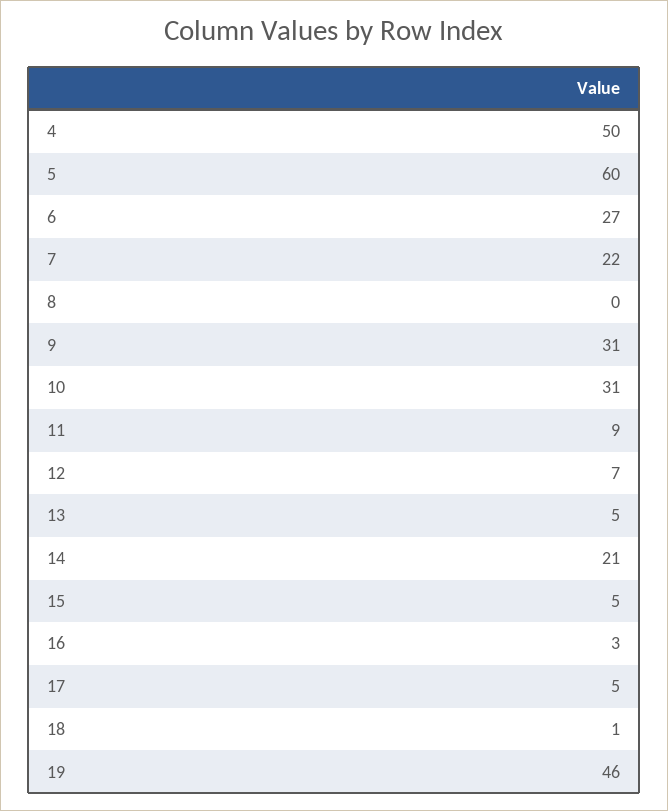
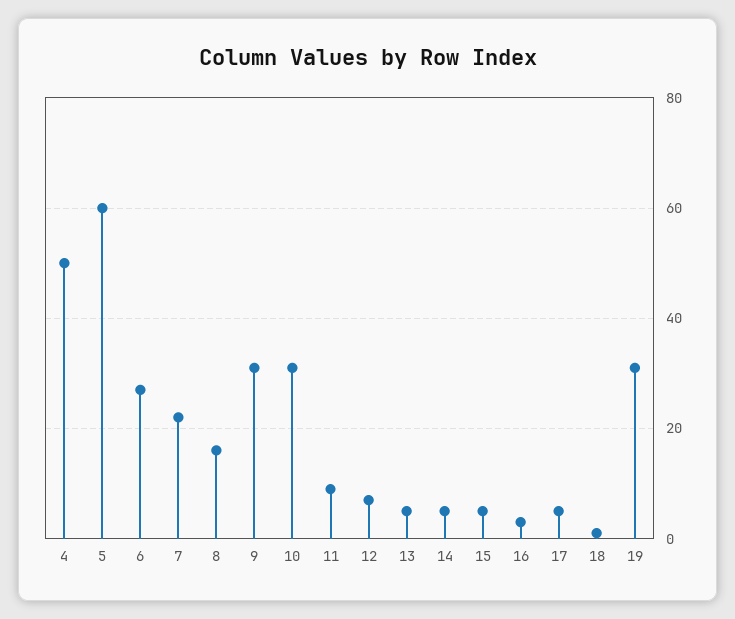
8: 0 -> 15
14: 21 -> 5
19: 46 -> 30

